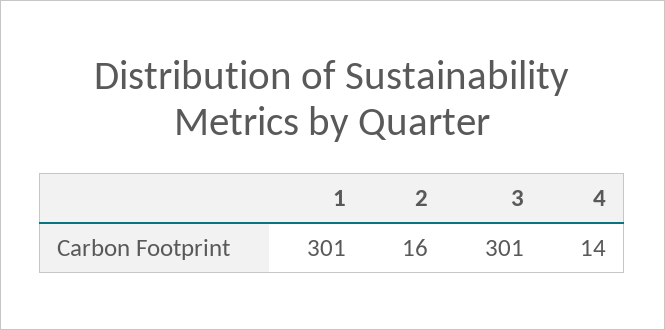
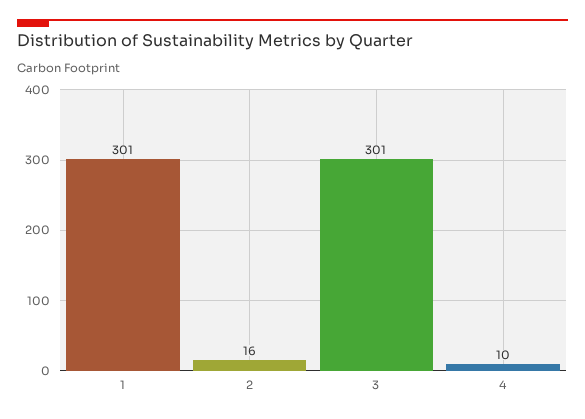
4: 14 -> 10

